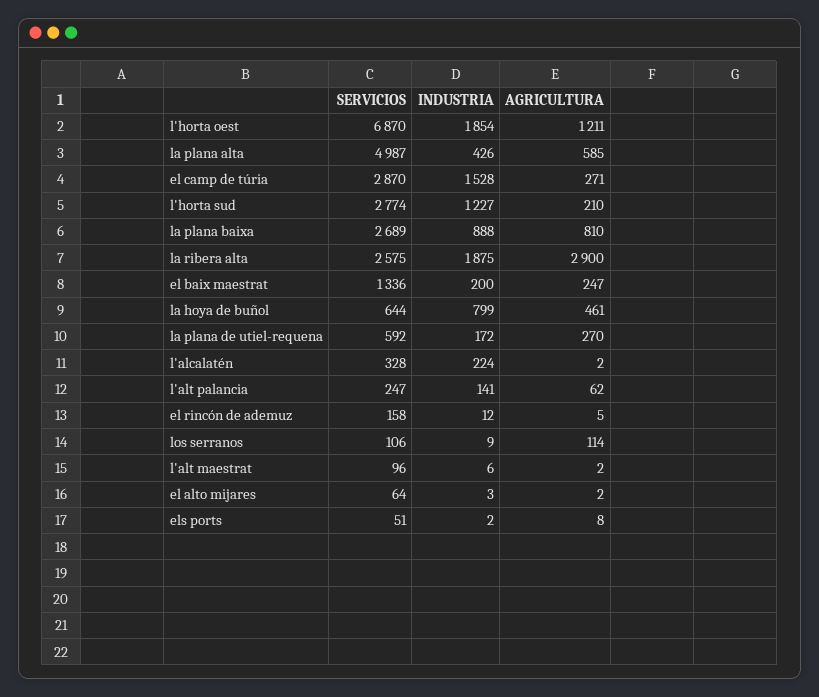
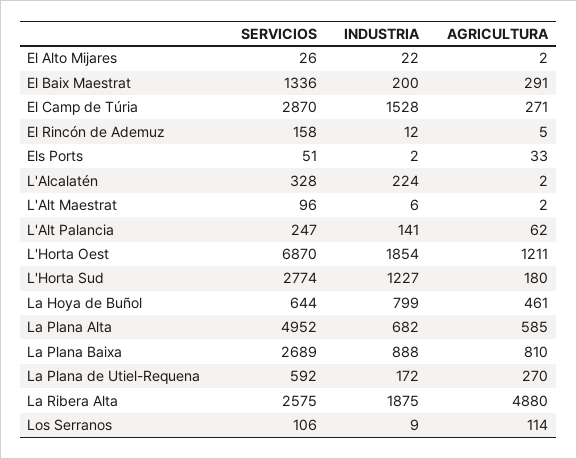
SERVICIOS, la plana alta: 4987 -> 4952
INDUSTRIA, la plana alta: 426 -> 682
AGRICULTURA, l'horta sud: 210 -> 180
AGRICULTURA, la ribera alta: 2900 -> 4880
AGRICULTURA, el baix maestrat: 247 -> 291
SERVICIOS, el alto mijares: 64 -> 26
INDUSTRIA, el alto mijares: 3 -> 22
AGRICULTURA, els ports: 8 -> 33

